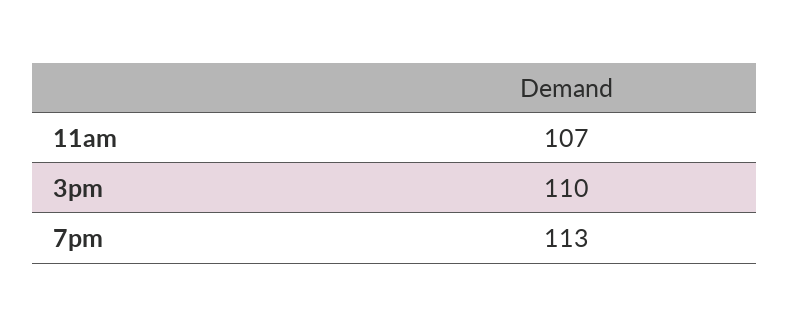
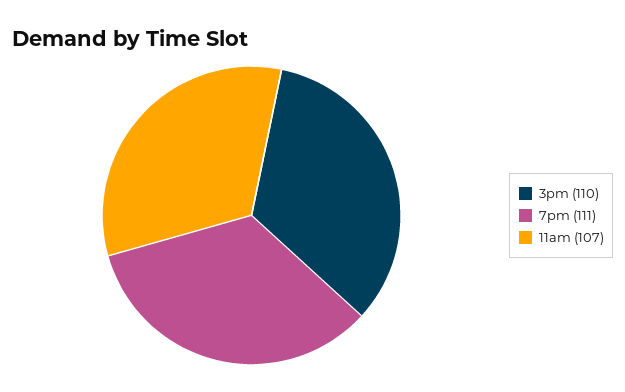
7pm: 113 -> 111

